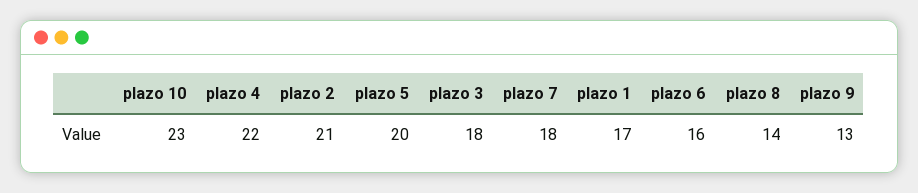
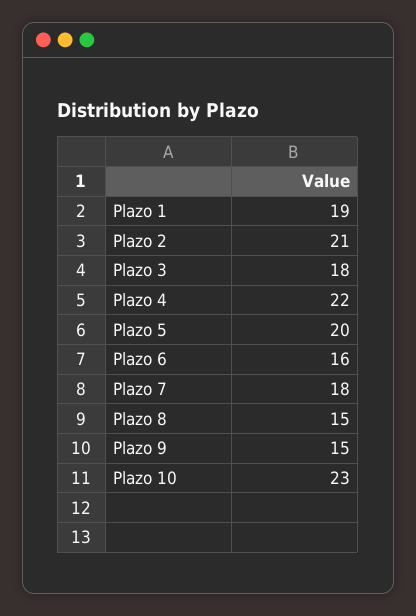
plazo 1: 17 -> 19
plazo 8: 14 -> 15
plazo 9: 13 -> 15

